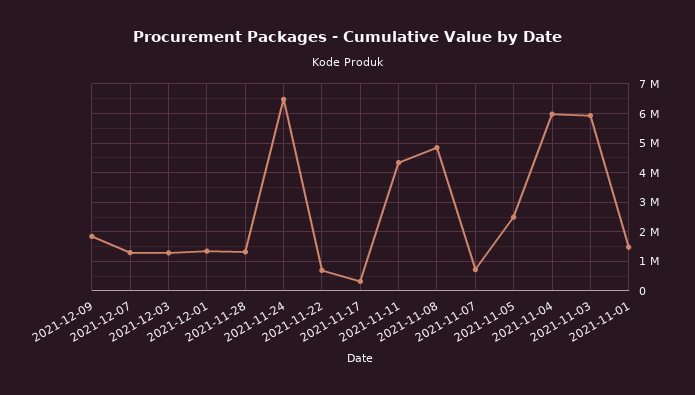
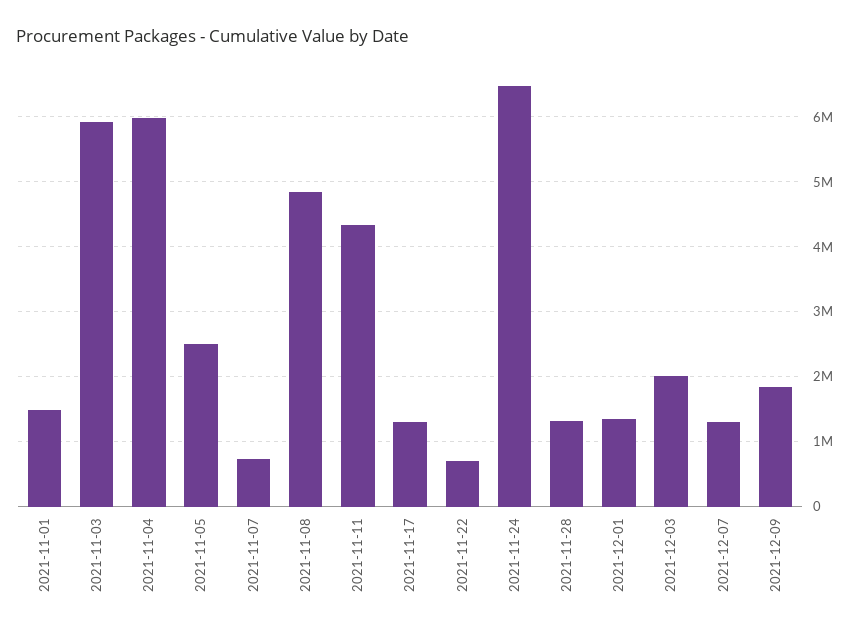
2021-12-03: 1250000 -> 2000000
2021-11-17: 250000 -> 1300000

